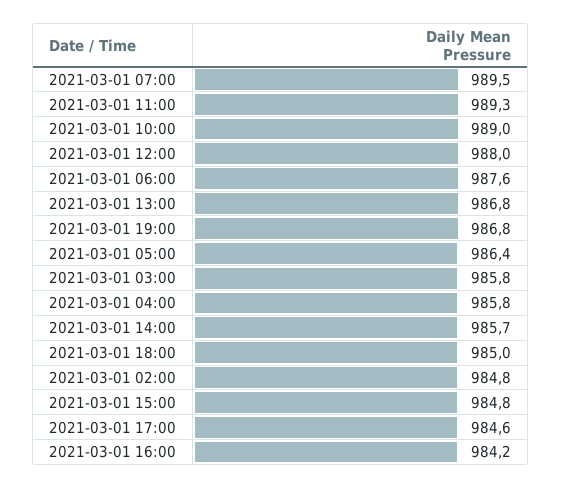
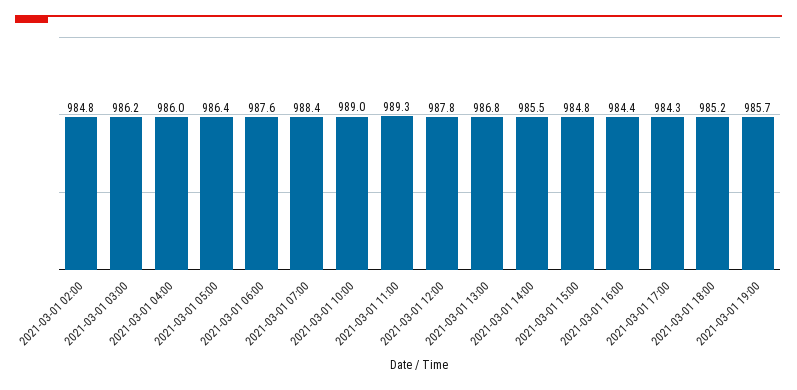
2021-03-01 07:00: 989.5 -> 988.4
2021-03-01 12:00: 988 -> 987.8
2021-03-01 19:00: 986.8 -> 985.7
2021-03-01 03:00: 985.8 -> 986.2
2021-03-01 04:00: 985.8 -> 986
2021-03-01 14:00: 985.7 -> 985.5
2021-03-01 18:00: 985 -> 985.2
2021-03-01 17:00: 984.6 -> 984.3
2021-03-01 16:00: 984.2 -> 984.4

